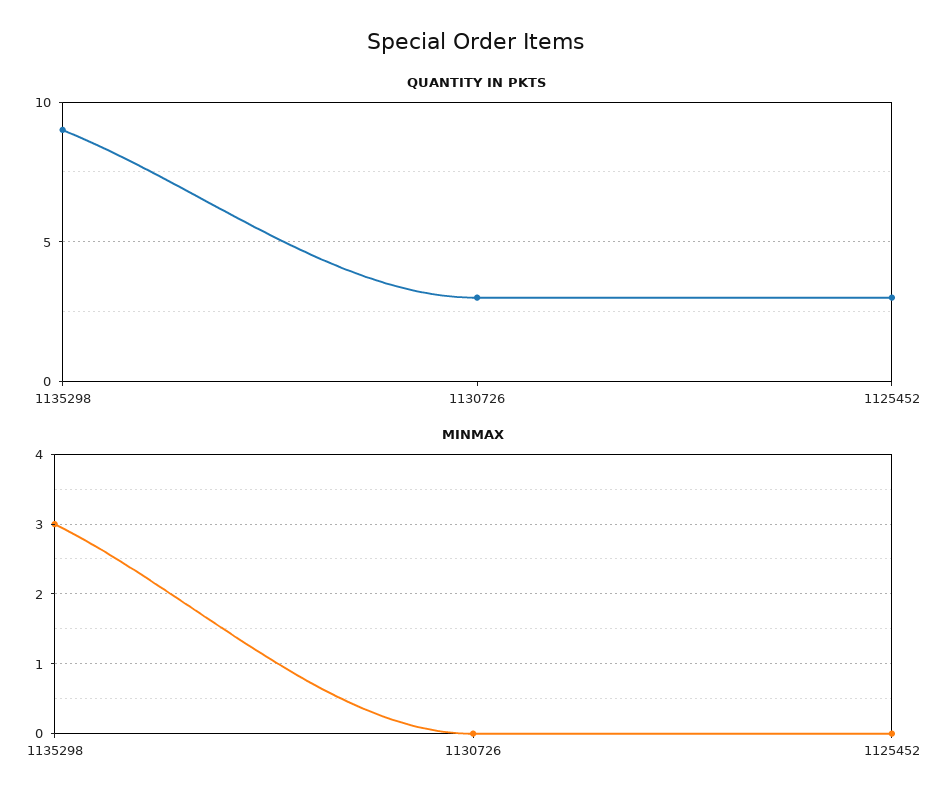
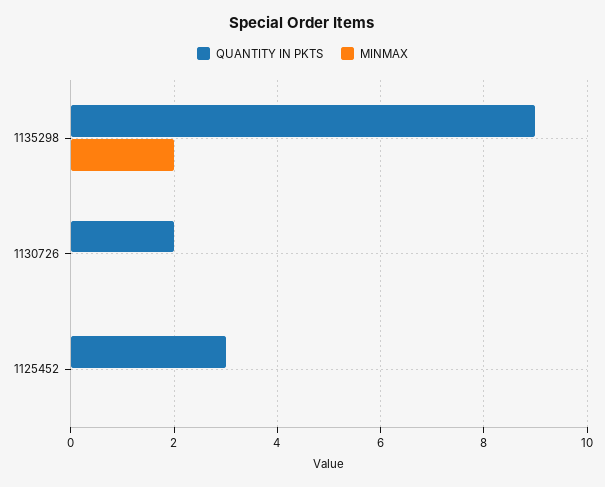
QUANTITY IN PKTS, 1130726: 3 -> 2
MINMAX, 1135298: 3 -> 2

